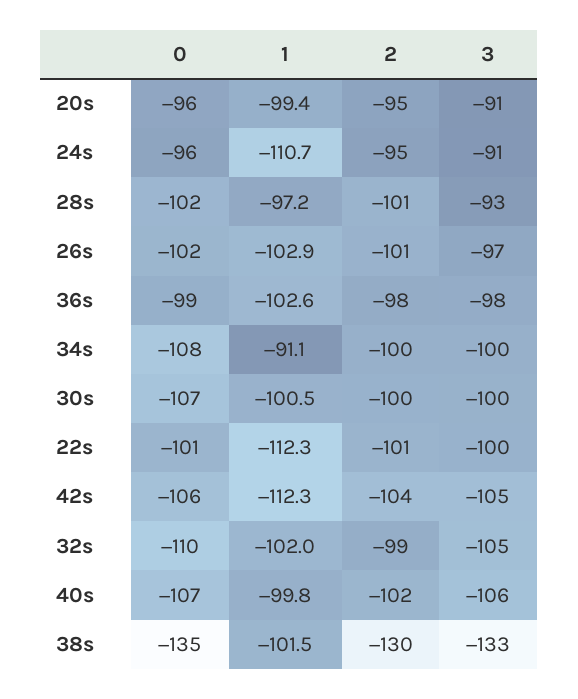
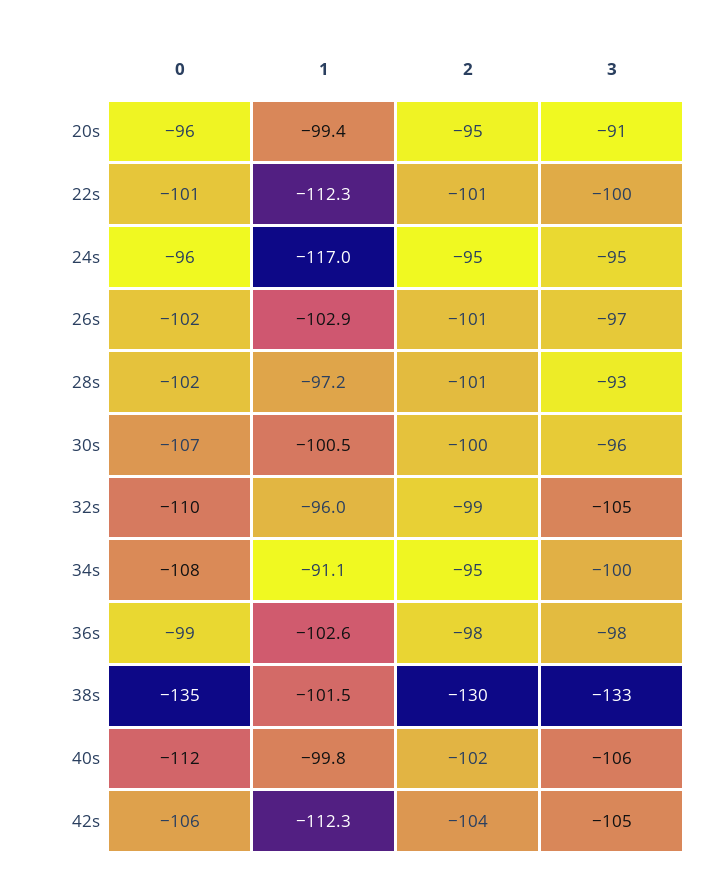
1, 24s: -110.7 -> -117
3, 24s: -91 -> -95
2, 34s: -100 -> -95
3, 30s: -100 -> -96
1, 32s: -102 -> -96
0, 40s: -107 -> -112

